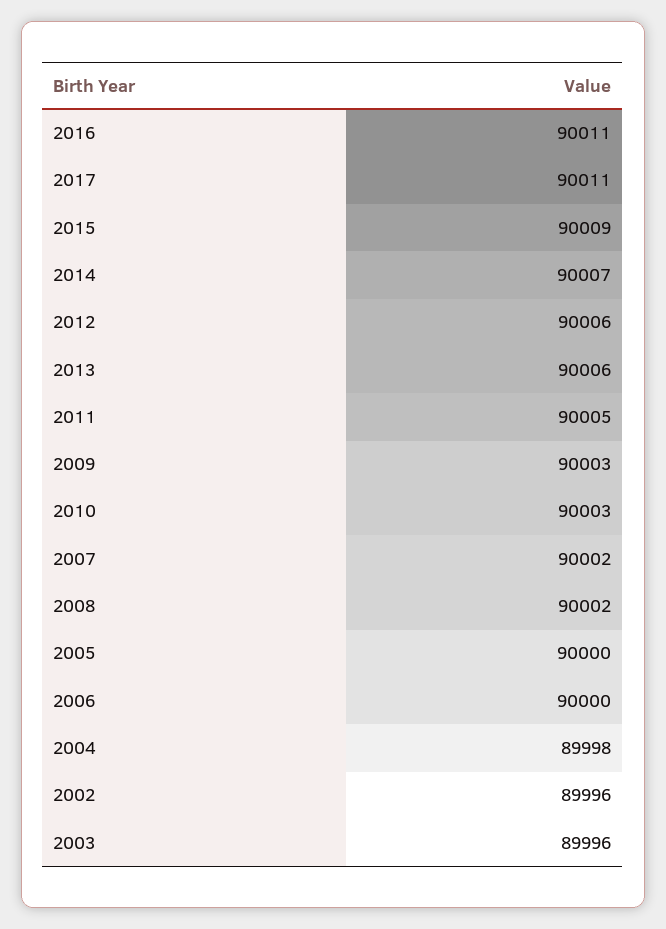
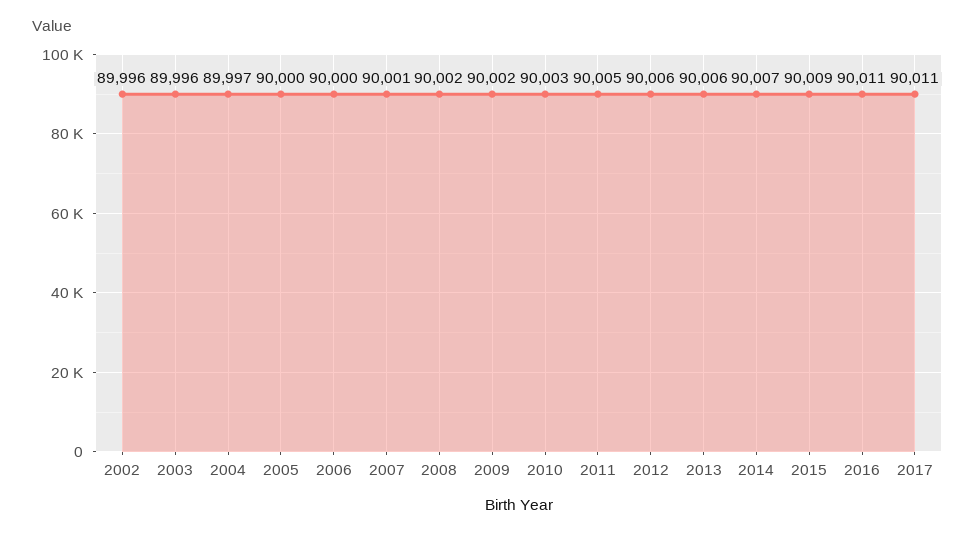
2009: 90003 -> 90002
2007: 90002 -> 90001
2004: 89998 -> 89997

